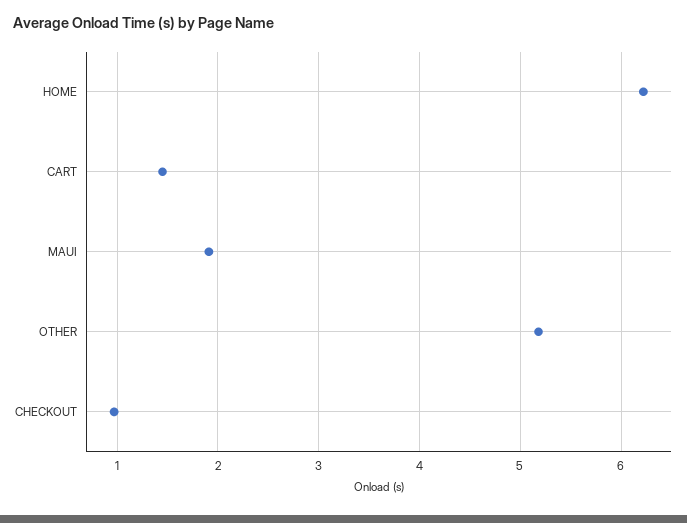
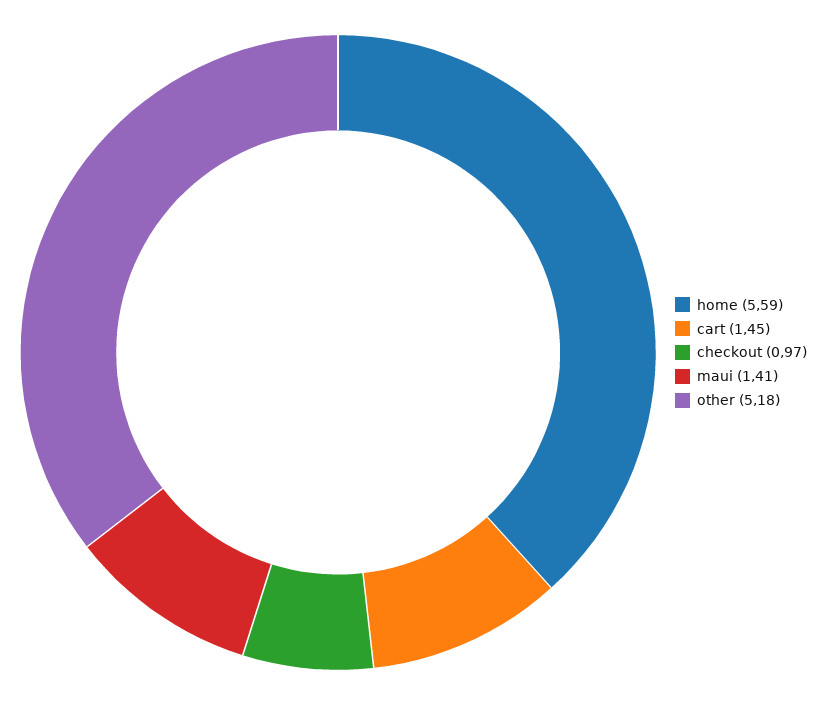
HOME: 6.2 -> 5.59
MAUI: 1.9 -> 1.41

